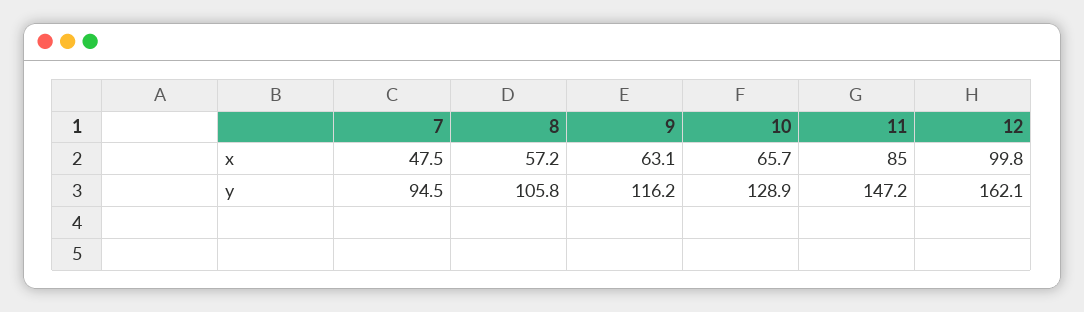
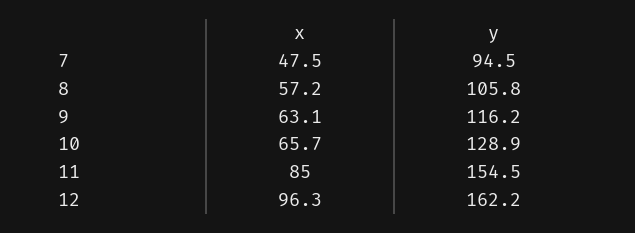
12, x: 99.8 -> 96.3
11, y: 147.2 -> 154.5
12, y: 162.1 -> 162.2

